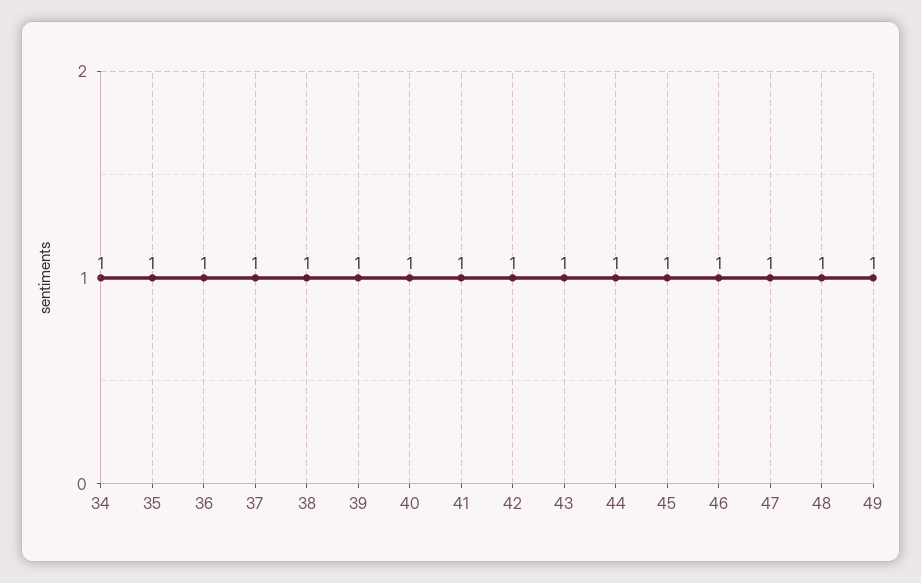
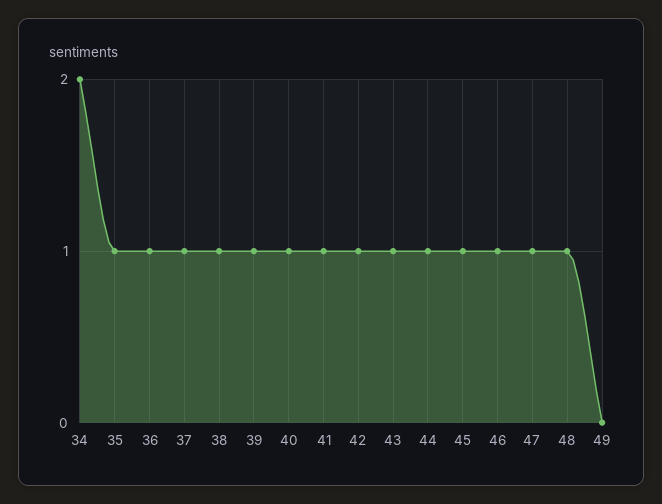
34: 1 -> 2
49: 1 -> 0

